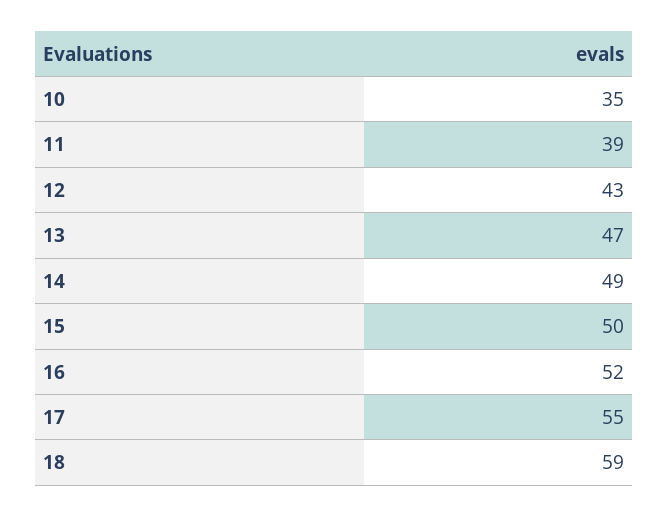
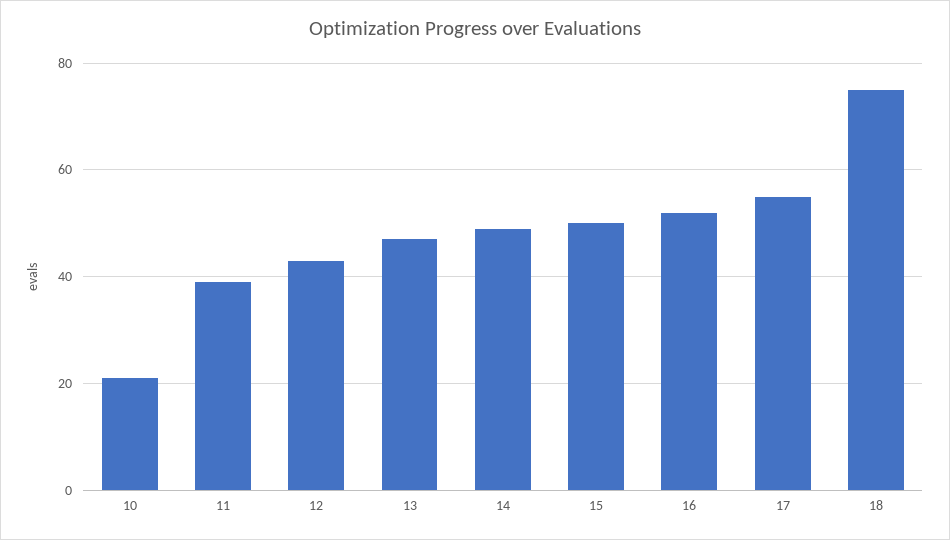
10: 35 -> 20
18: 59 -> 75

